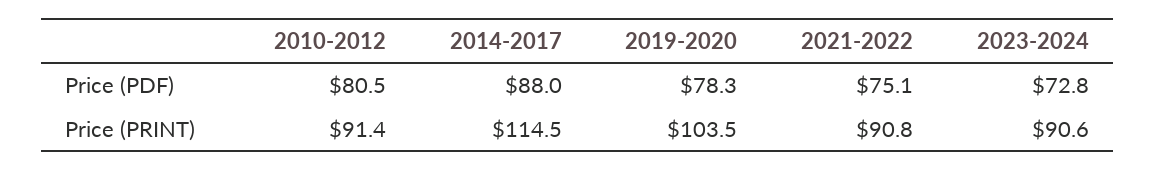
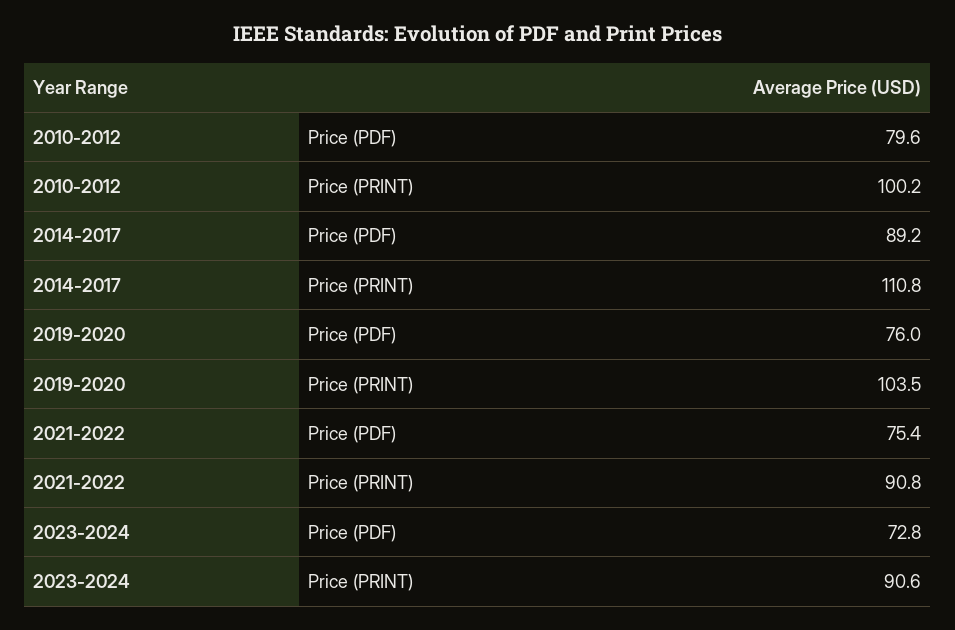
2010-2012, Price (PDF): 80.5 -> 79.6
2014-2017, Price (PDF): 88 -> 89.2
2019-2020, Price (PDF): 78.3 -> 76
2021-2022, Price (PDF): 75.1 -> 75.4
2010-2012, Price (PRINT): 91.4 -> 100.2
2014-2017, Price (PRINT): 114.5 -> 110.8

